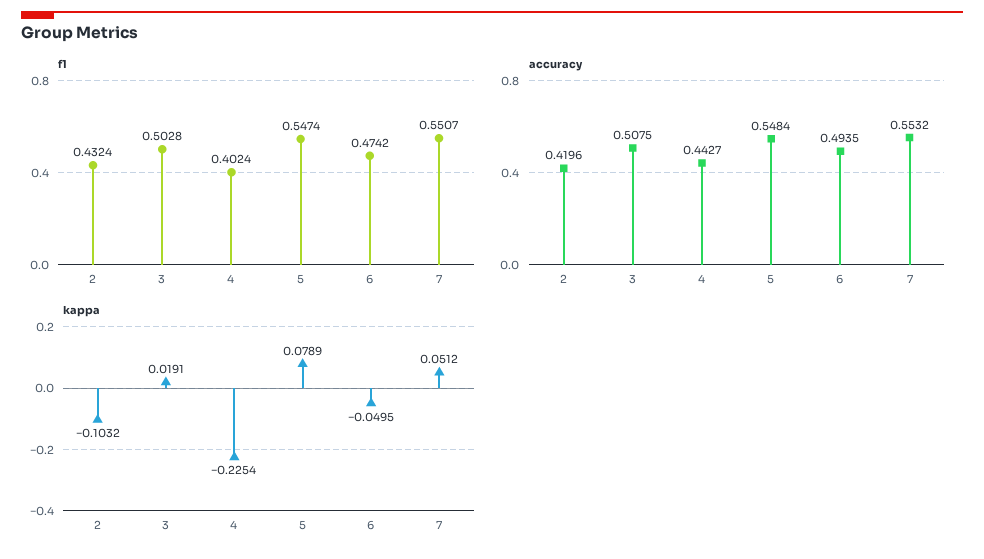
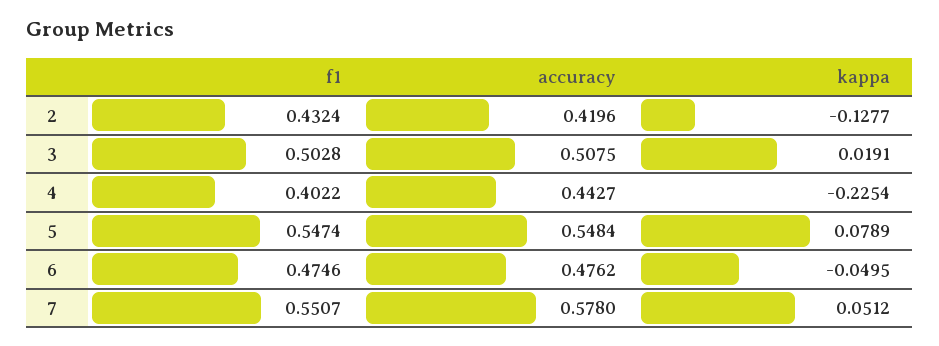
f1, 4: 0.4024 -> 0.4022
f1, 6: 0.4742 -> 0.4746
accuracy, 6: 0.4935 -> 0.4762
accuracy, 7: 0.5532 -> 0.578
kappa, 2: -0.1032 -> -0.1277

